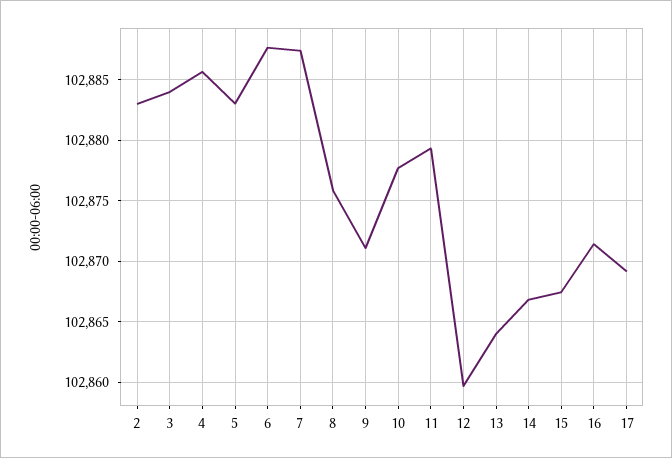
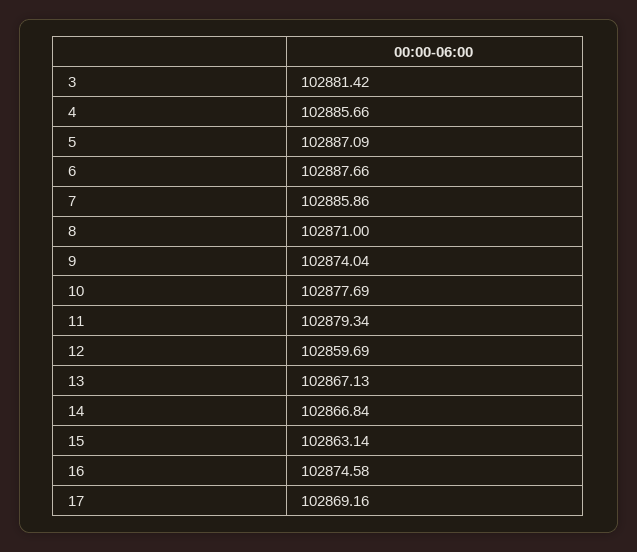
2: 102883 -> none
3: 102884 -> 102881.42
5: 102883 -> 102887.09
7: 102887.5 -> 102885.86
8: 102876 -> 102871
9: 102871 -> 102874.04
13: 102864 -> 102867.13
15: 102867.5 -> 102863.14
16: 102871.5 -> 102874.58

